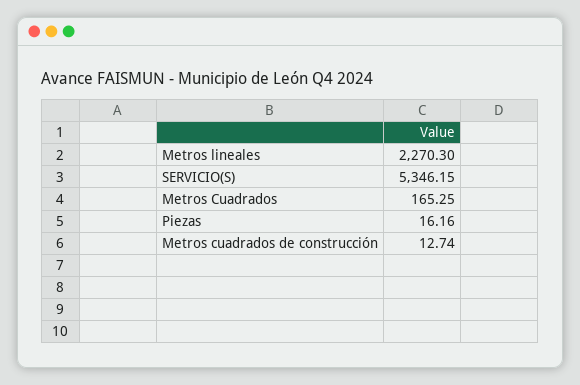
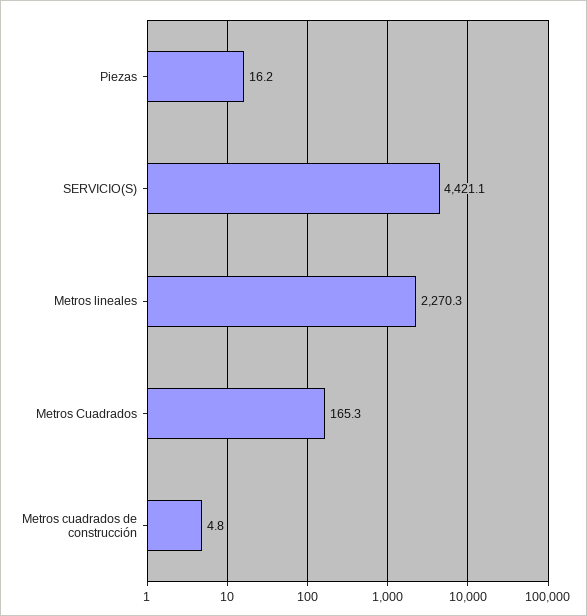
SERVICIO(S): 5346.15 -> 4421.1
Metros cuadrados de construcción: 12.74 -> 4.8

